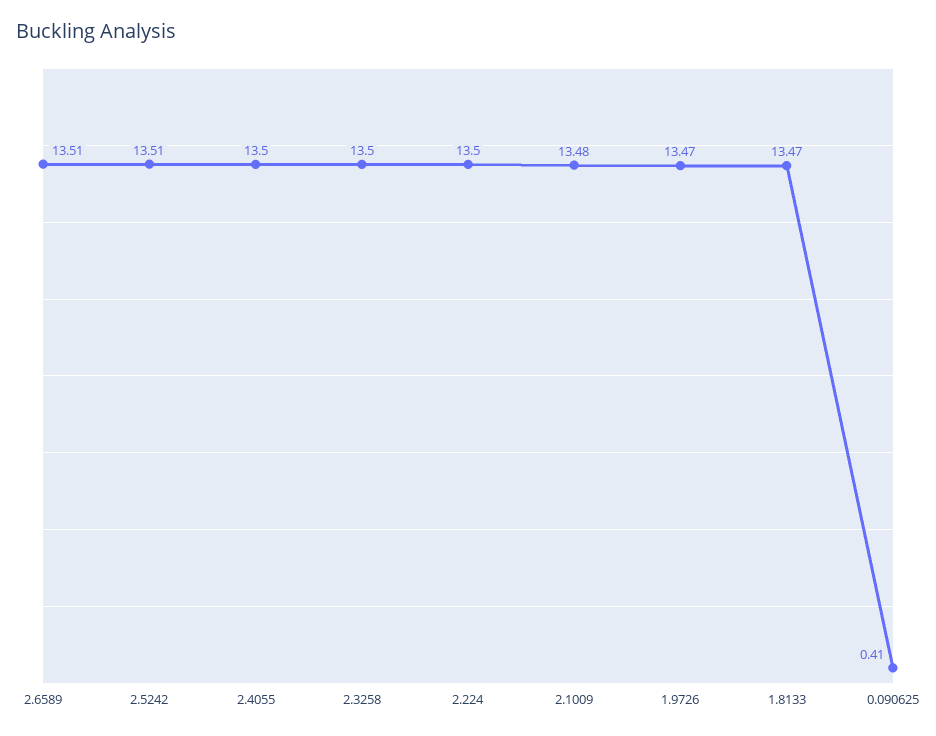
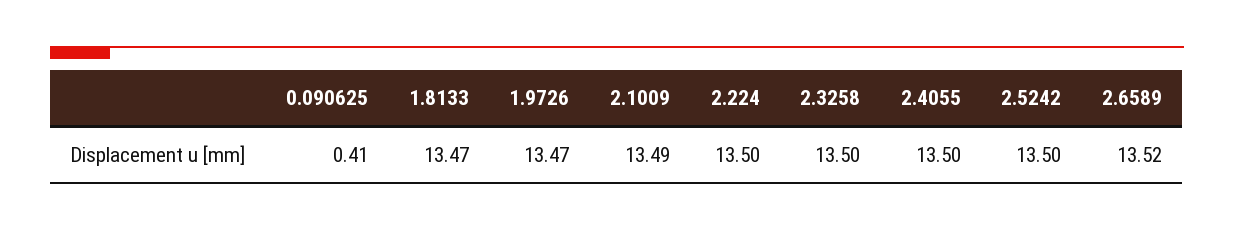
2.6589: 13.51 -> 13.52
2.5242: 13.51 -> 13.5
2.1009: 13.48 -> 13.49

